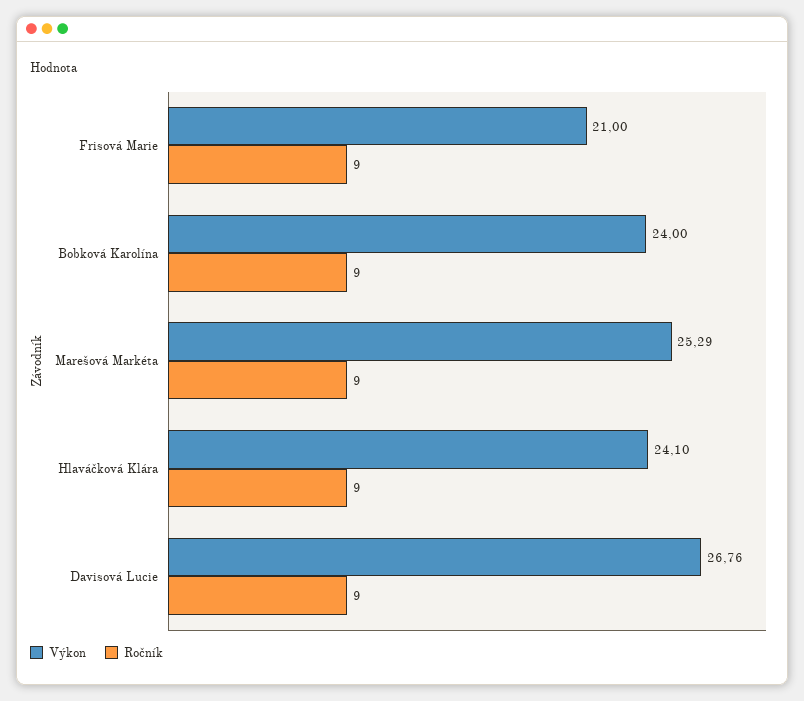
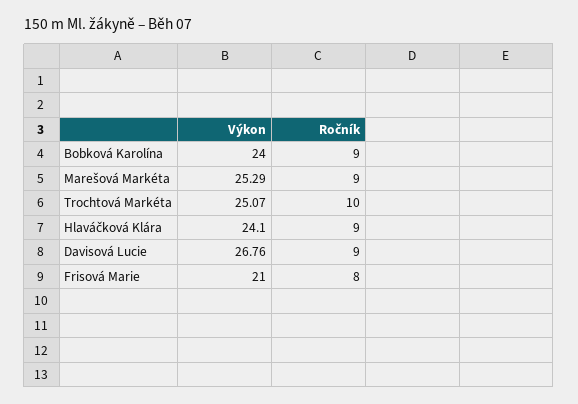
Ročník, Frisová Marie: 9 -> 8
Výkon, Trochtová Markéta: none -> 25.07
Ročník, Trochtová Markéta: none -> 10

